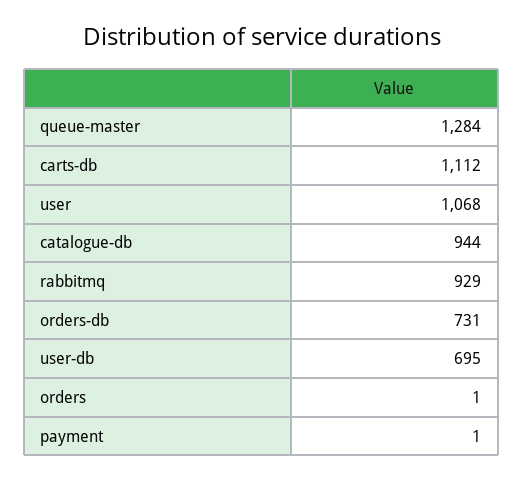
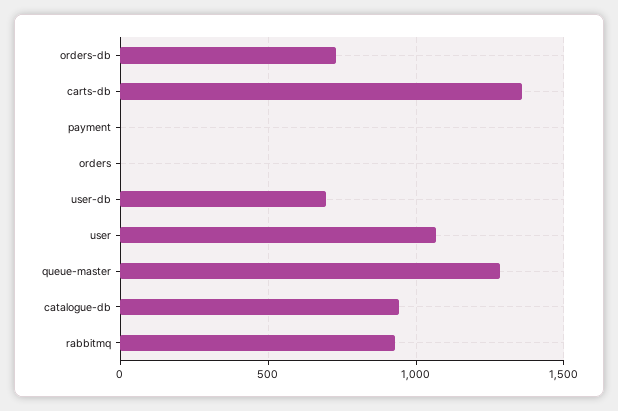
carts-db: 1112 -> 1350

